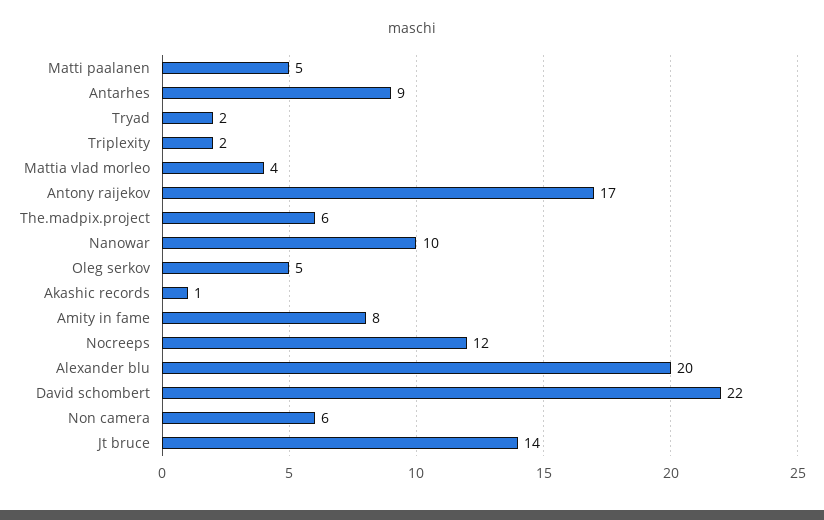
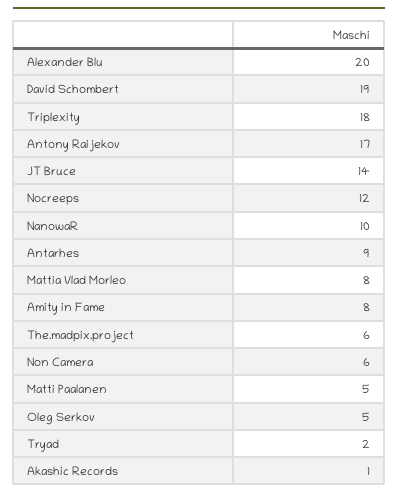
Triplexity: 2 -> 18
Mattia vlad morleo: 4 -> 8
David schombert: 22 -> 19

